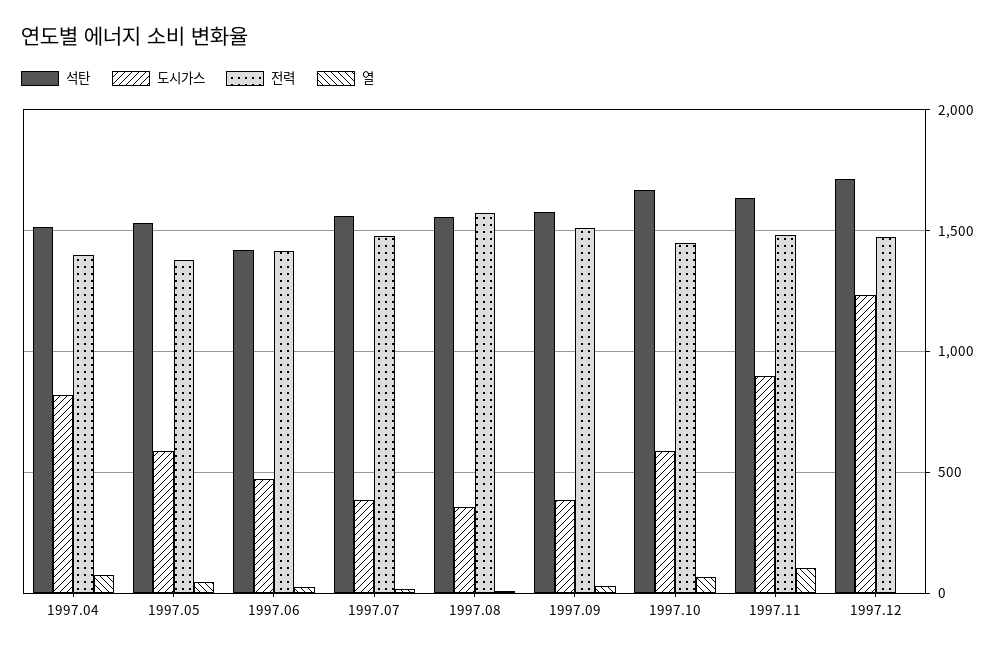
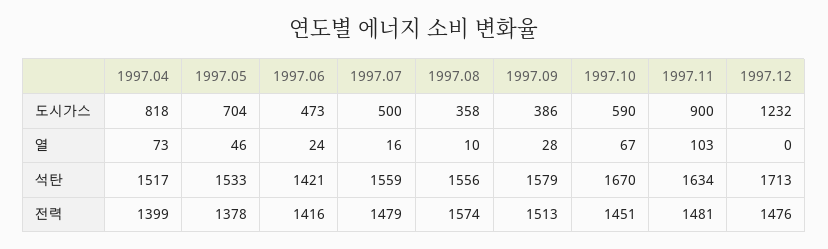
도시가스, 1997.05: 600 -> 704
도시가스, 1997.07: 400 -> 500

